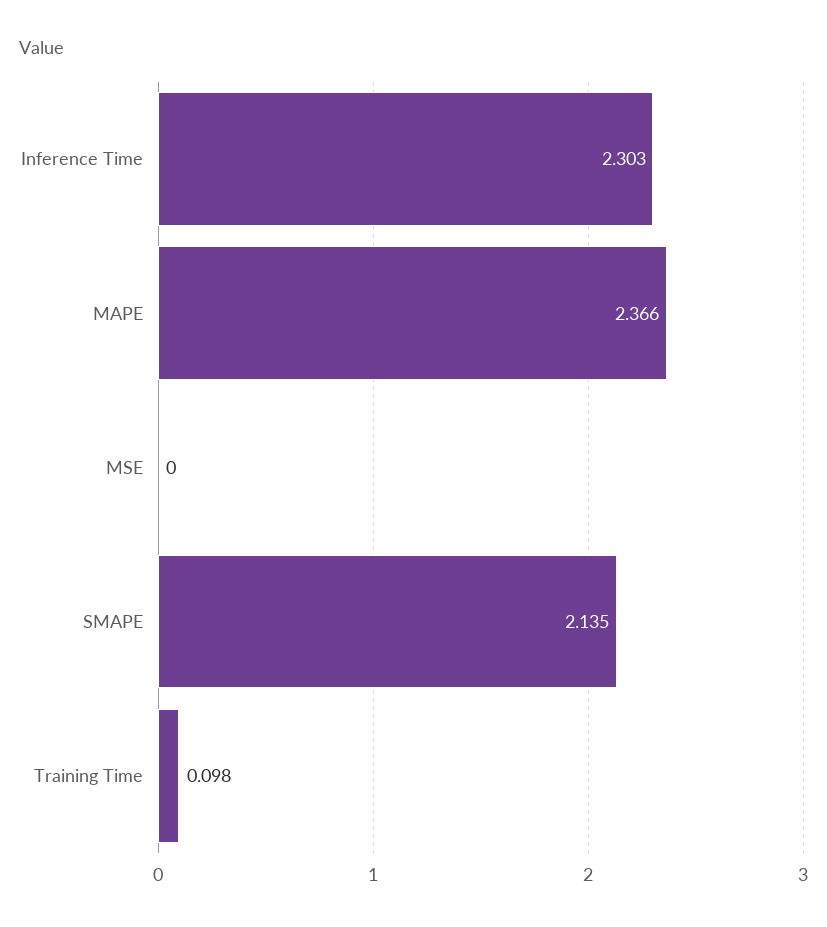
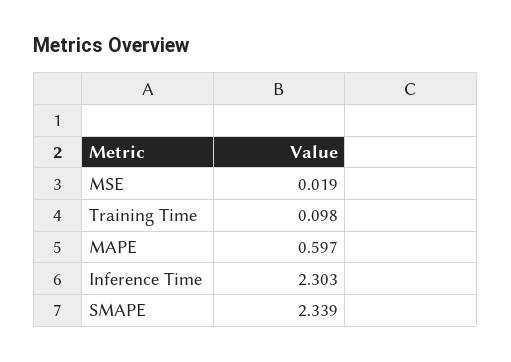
MAPE: 2.366 -> 0.597
MSE: 0 -> 0.019
SMAPE: 2.135 -> 2.339

